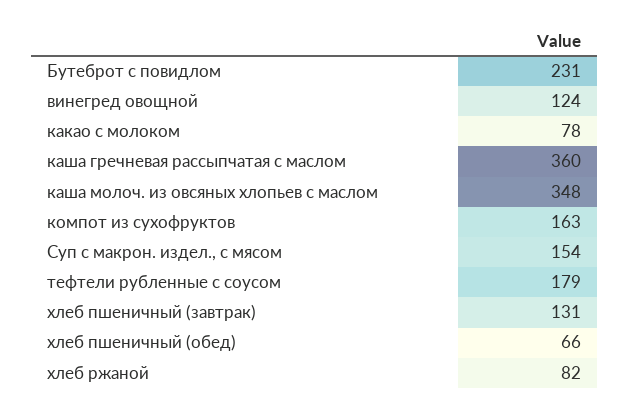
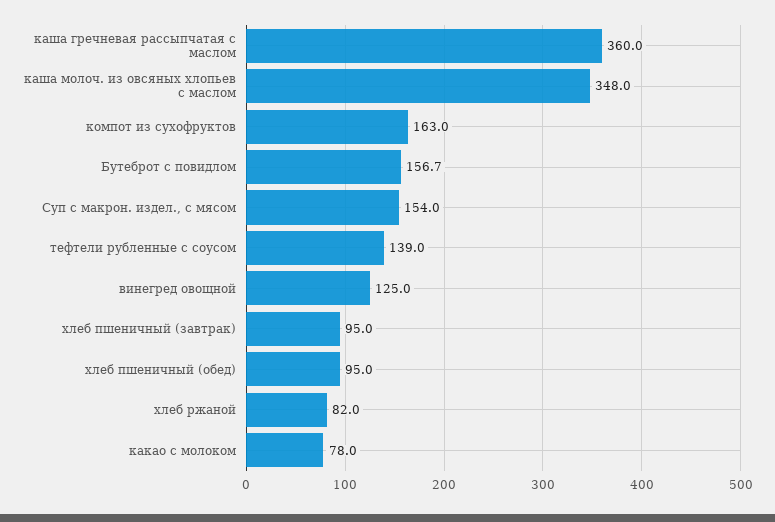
Бутеброт с повидлом: 231 -> 156.7
винегред овощной: 124 -> 125
тефтели рубленные с соусом: 179 -> 139
хлеб пшеничный (завтрак): 131 -> 95
хлеб пшеничный (обед): 66 -> 95

